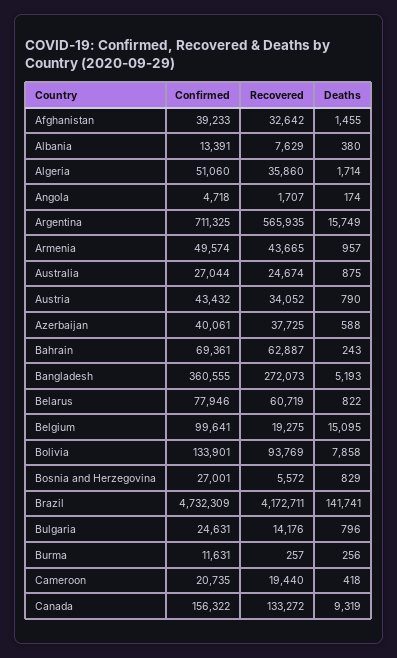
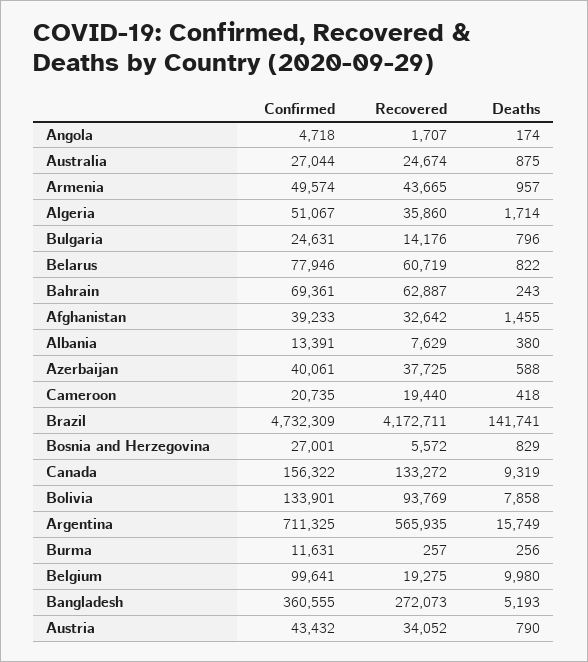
Confirmed, Algeria: 51060 -> 51067
Deaths, Belgium: 15095 -> 9980

